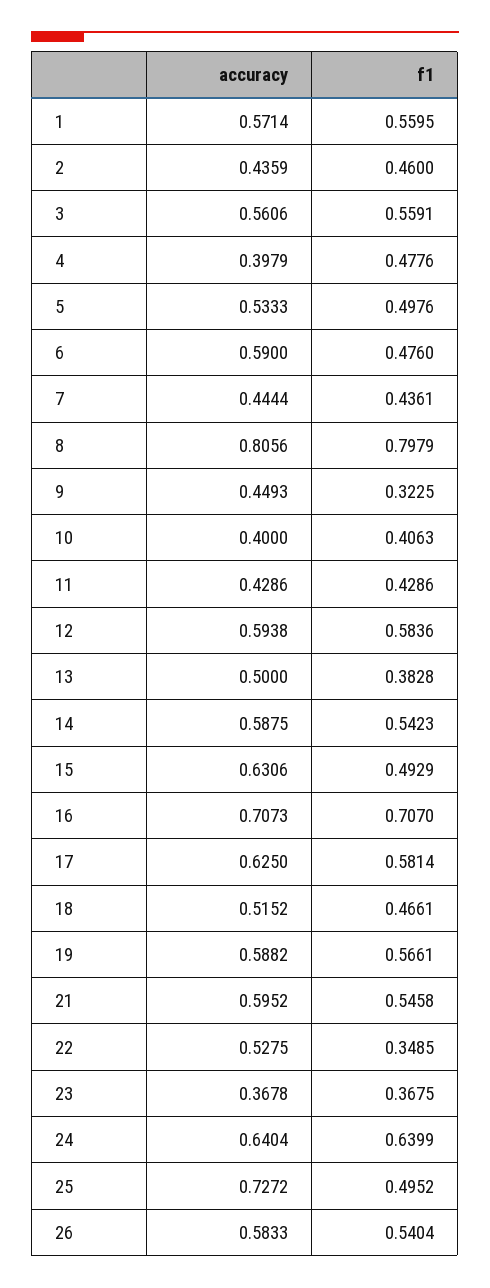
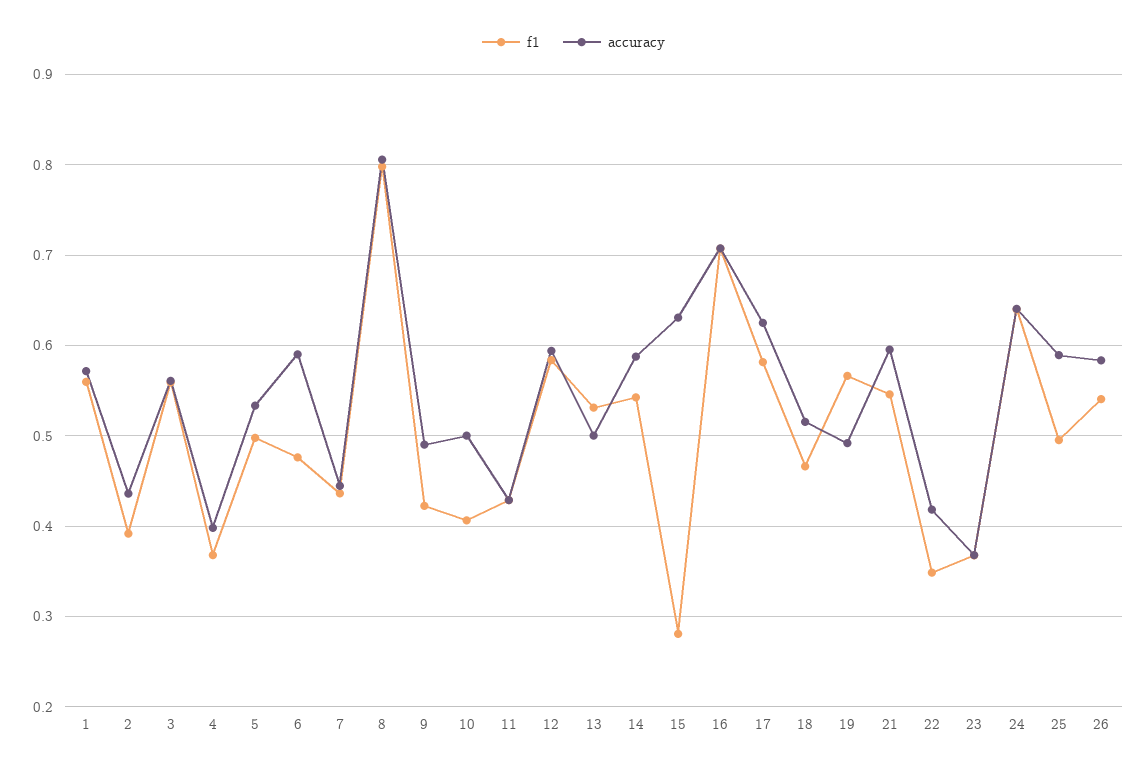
f1, 2: 0.46 -> 0.39
f1, 4: 0.4776 -> 0.37
accuracy, 9: 0.4493 -> 0.49
f1, 9: 0.3225 -> 0.42
accuracy, 10: 0.4 -> 0.5
f1, 13: 0.3828 -> 0.53
f1, 15: 0.4929 -> 0.28
accuracy, 19: 0.5882 -> 0.49
accuracy, 22: 0.5275 -> 0.42
accuracy, 25: 0.7272 -> 0.59

